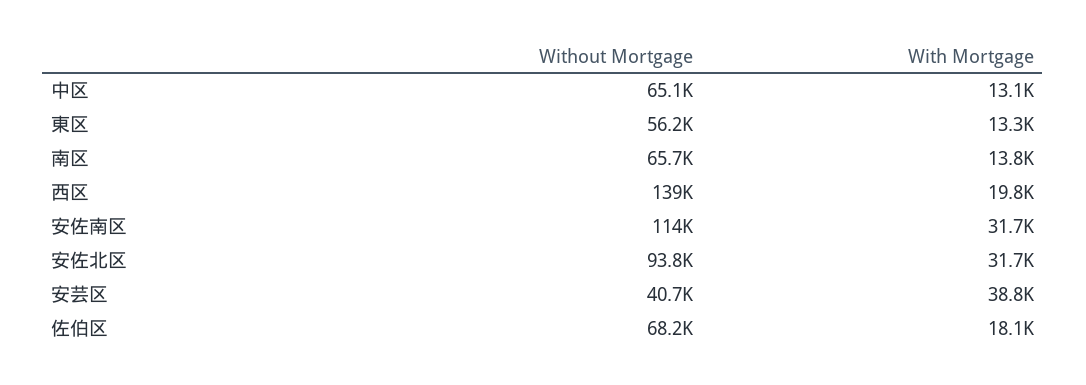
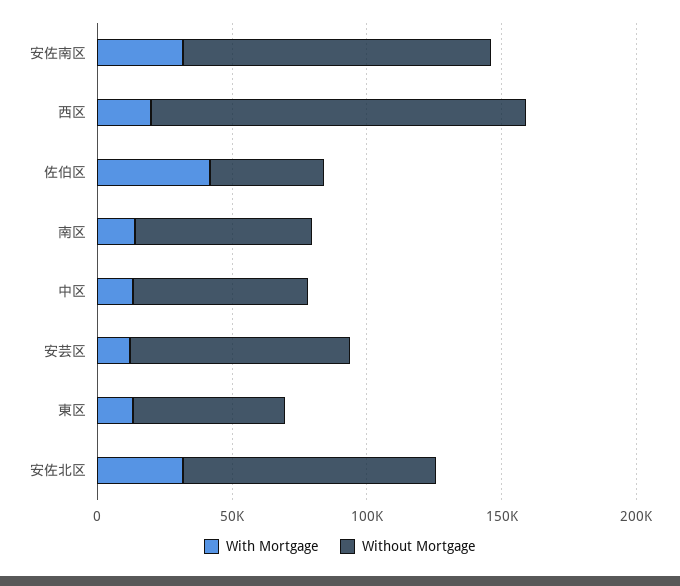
Without Mortgage, 安芸区: 40700 -> 80000
With Mortgage, 安芸区: 38800 -> 10000
Without Mortgage, 佐伯区: 68200 -> 40000
With Mortgage, 佐伯区: 18100 -> 40000

